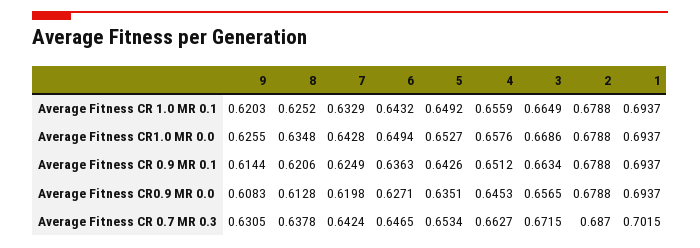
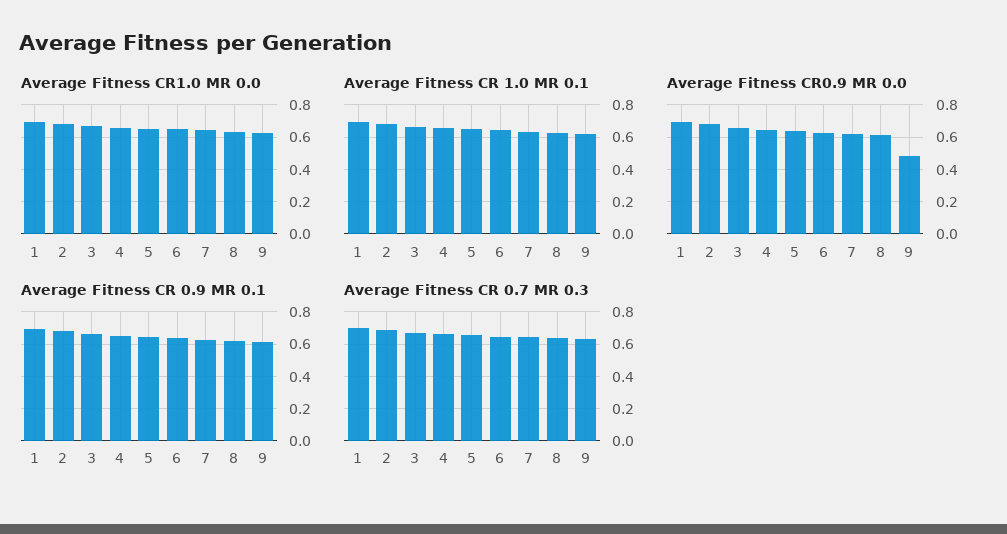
Average Fitness CR0.9 MR 0.0, 9: 0.6083 -> 0.5

